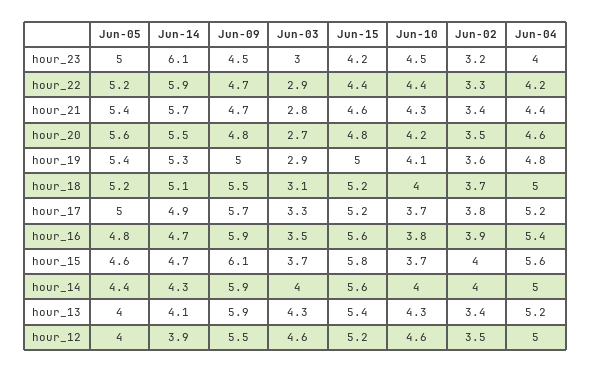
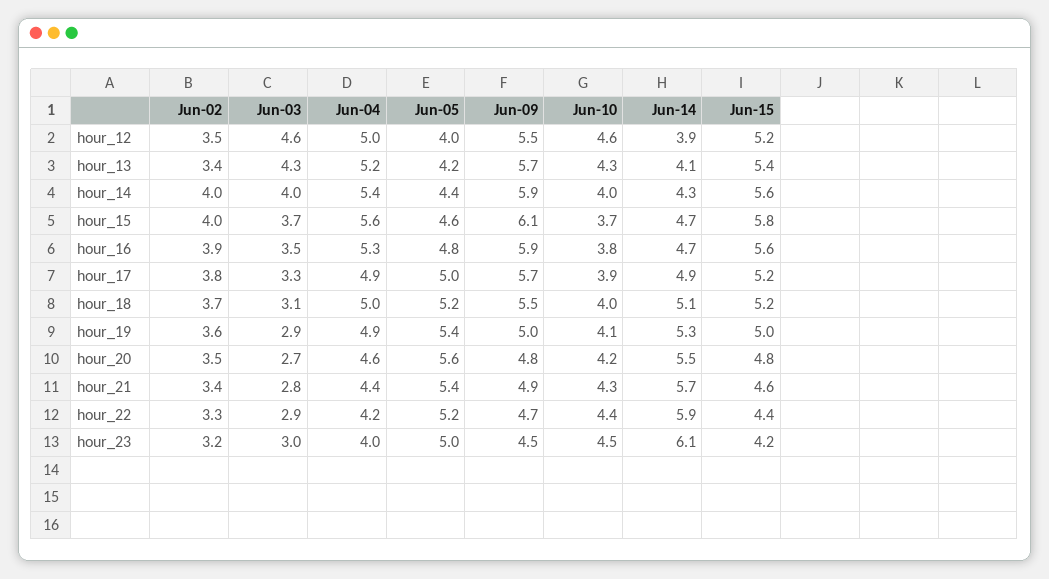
Jun-09, hour_21: 4.7 -> 4.9
Jun-04, hour_19: 4.8 -> 4.9
Jun-10, hour_17: 3.7 -> 3.9
Jun-04, hour_17: 5.2 -> 4.9
Jun-04, hour_16: 5.4 -> 5.3
Jun-04, hour_14: 5 -> 5.4
Jun-05, hour_13: 4 -> 4.2
Jun-09, hour_13: 5.9 -> 5.7

